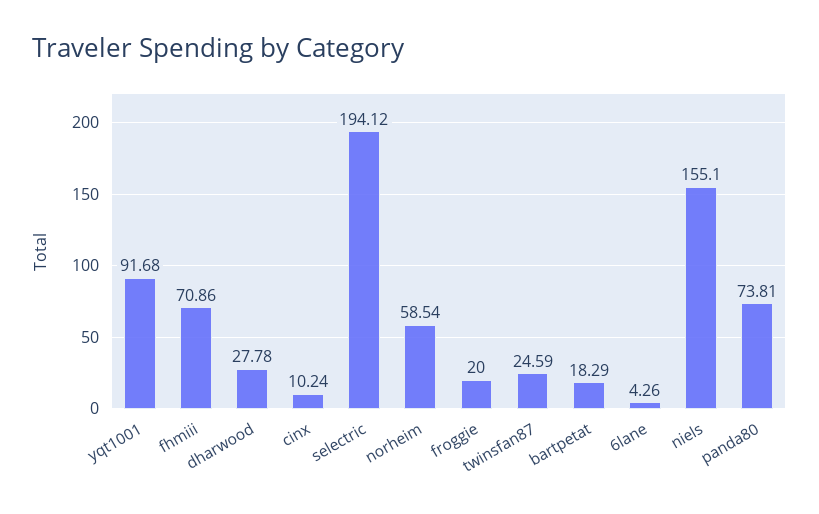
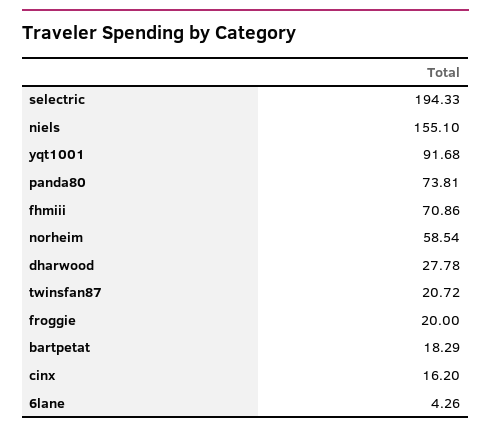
cinx: 10.24 -> 16.2
selectric: 194.12 -> 194.33
twinsfan87: 24.59 -> 20.72

